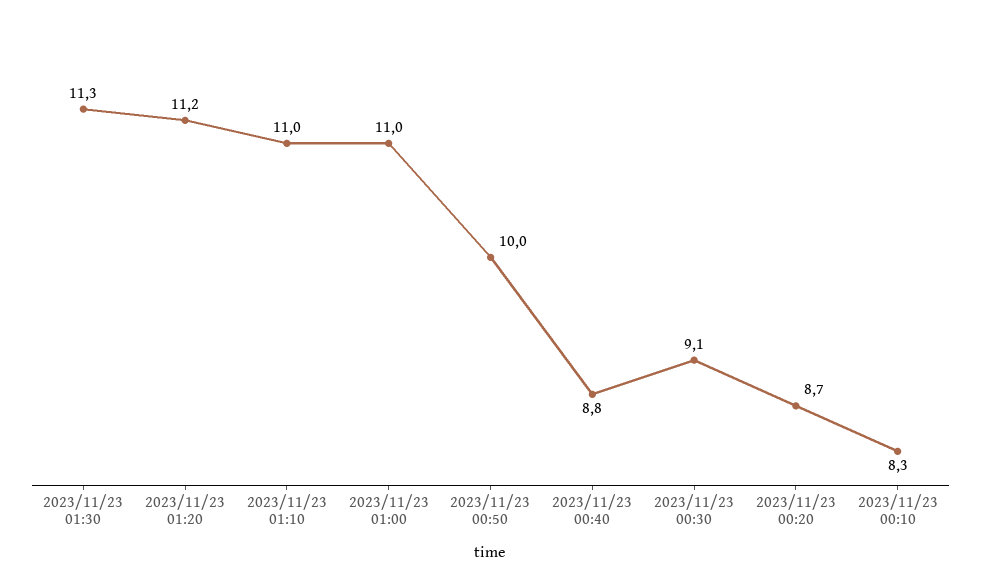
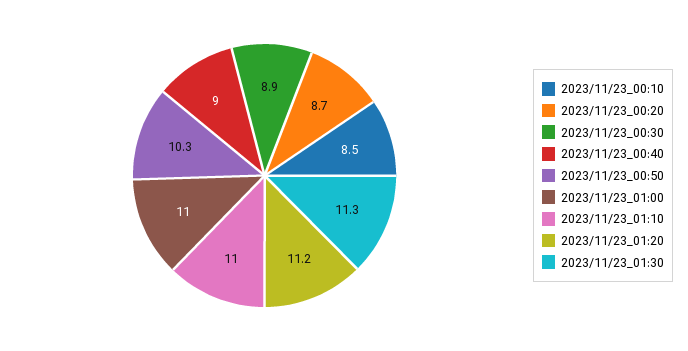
2023/11/23 00:50: 10 -> 10.3
2023/11/23 00:40: 8.8 -> 9
2023/11/23 00:30: 9.1 -> 8.9
2023/11/23 00:10: 8.3 -> 8.5

